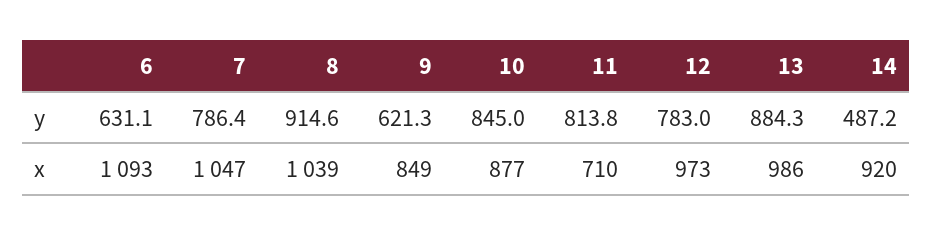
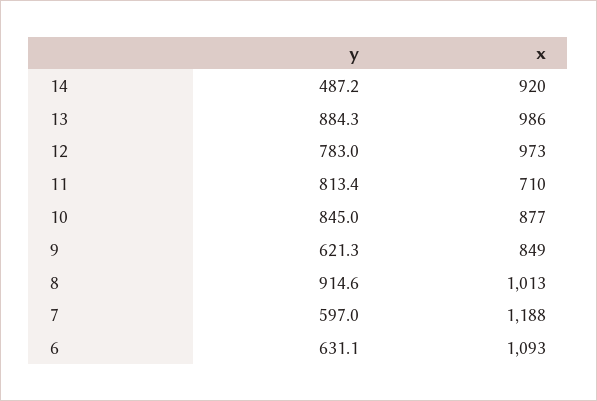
7, y: 786.4 -> 597
11, y: 813.8 -> 813.4
7, x: 1047 -> 1188
8, x: 1039 -> 1013

